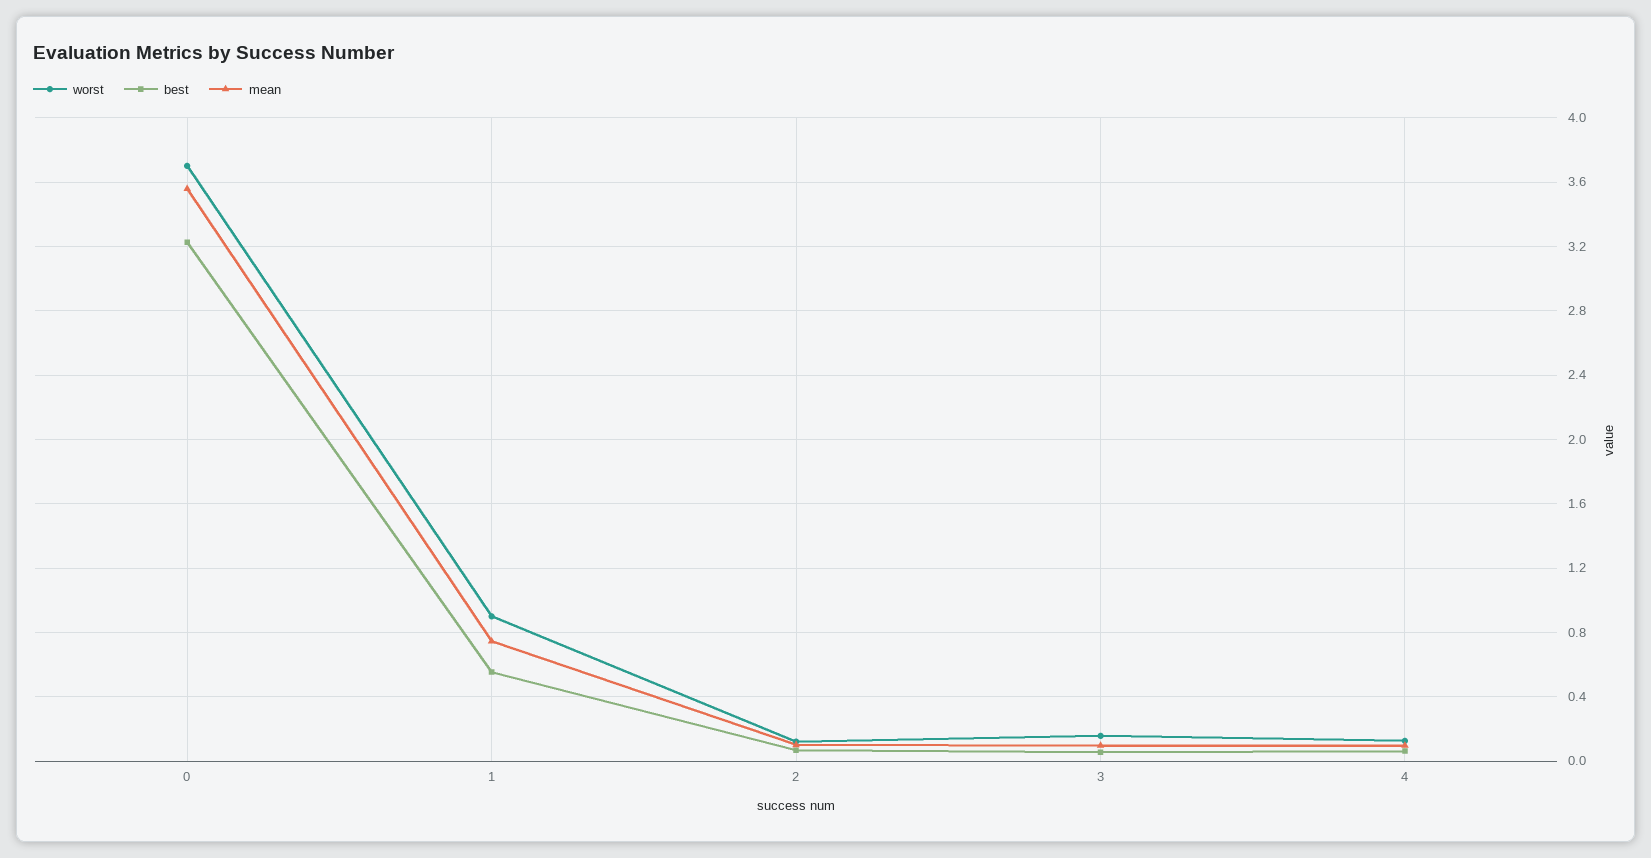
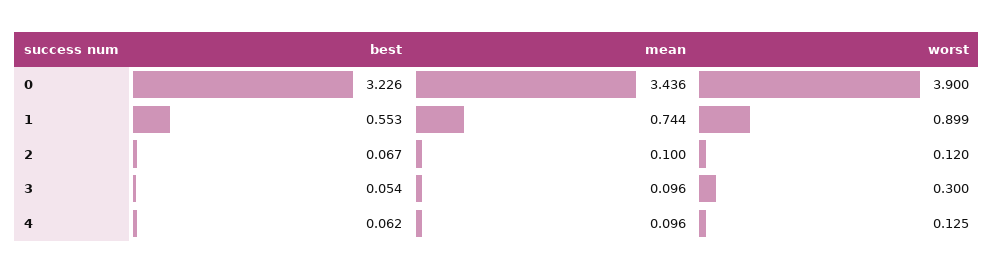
worst, 0: 3.7 -> 3.9
mean, 0: 3.55 -> 3.436
worst, 3: 0.15 -> 0.3

